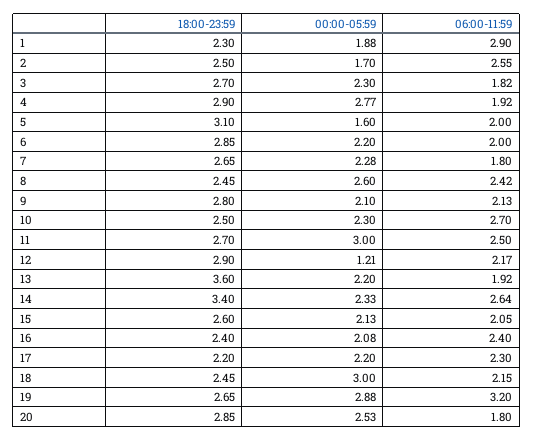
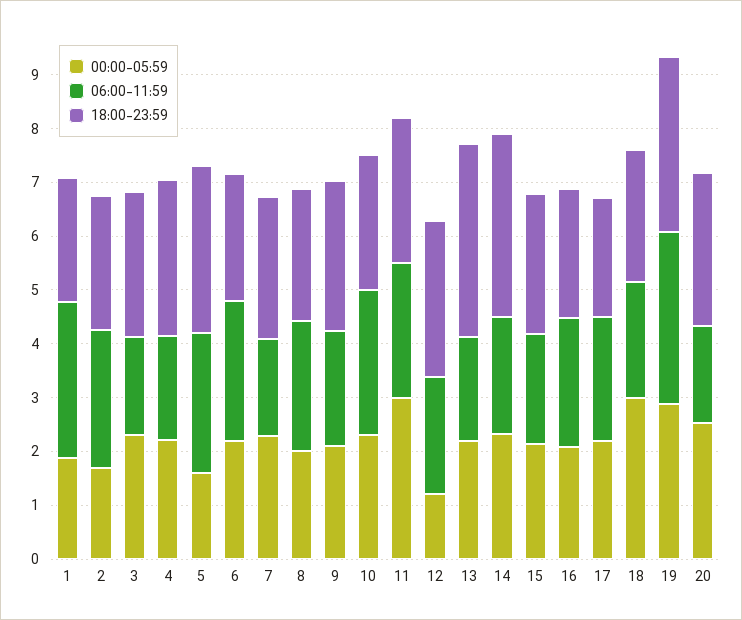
00:00-05:59, 4: 2.77 -> 2.2
06:00-11:59, 5: 2 -> 2.6
18:00-23:59, 6: 2.85 -> 2.4
06:00-11:59, 6: 2 -> 2.6
00:00-05:59, 8: 2.6 -> 2
06:00-11:59, 14: 2.64 -> 2.2
18:00-23:59, 19: 2.65 -> 3.2

